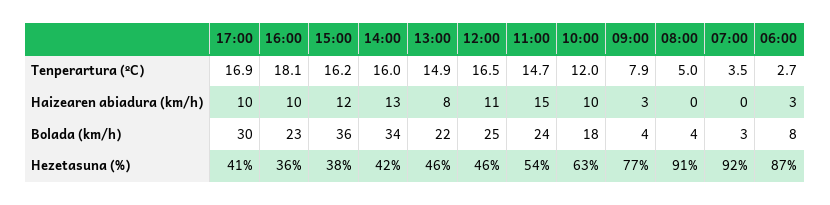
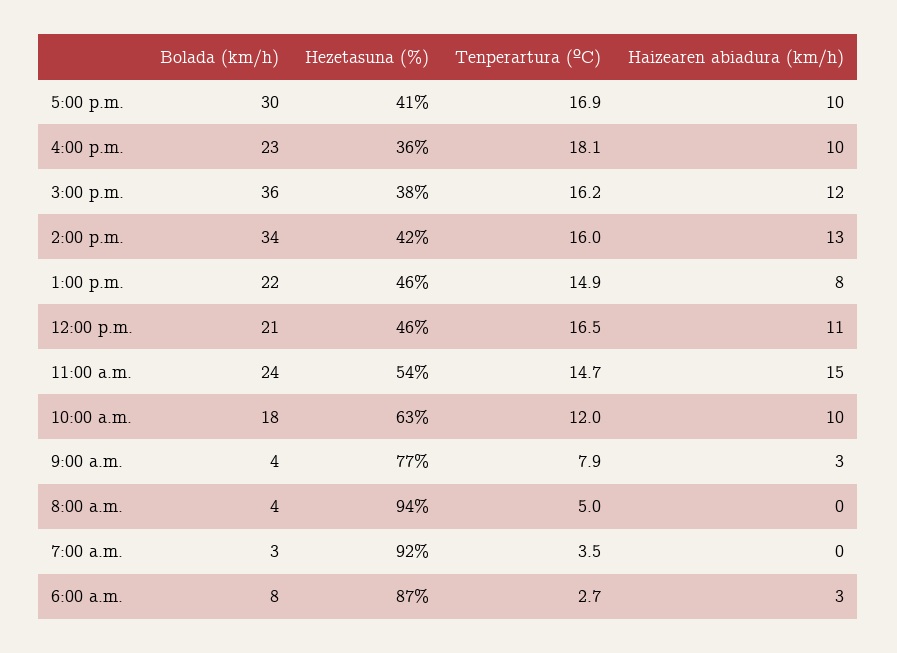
12:00, Bolada (km/h): 25 -> 21
08:00, Hezetasuna (%): 91 -> 94

